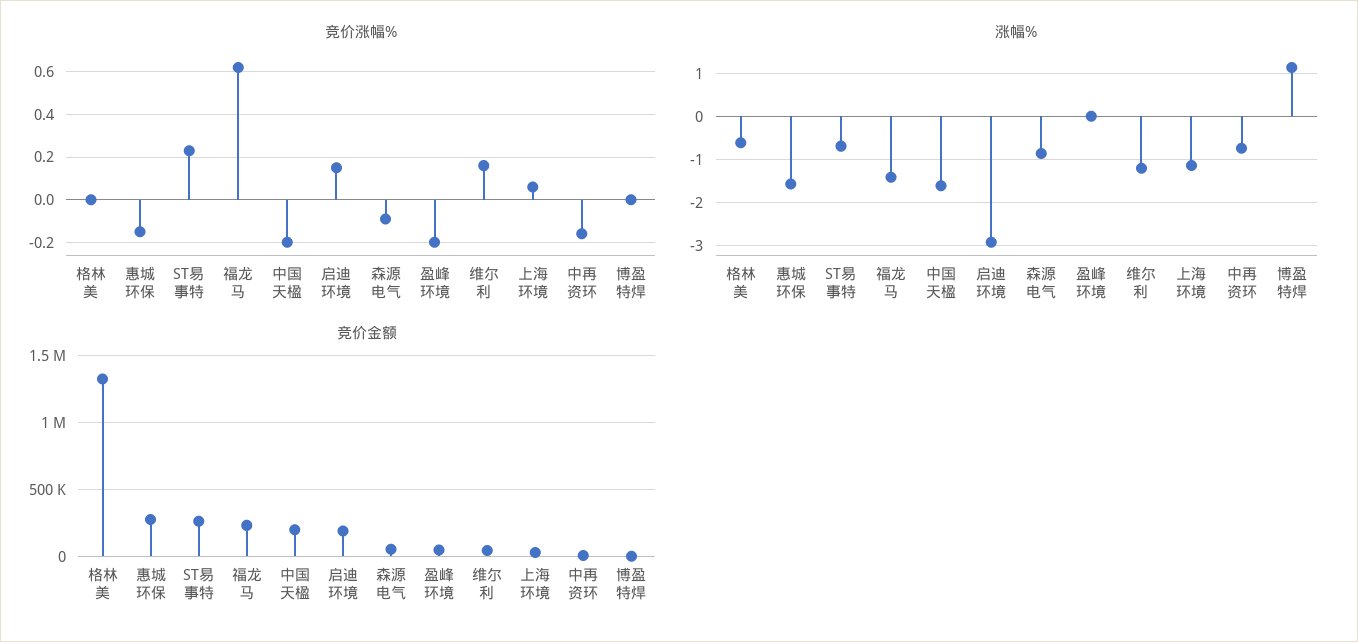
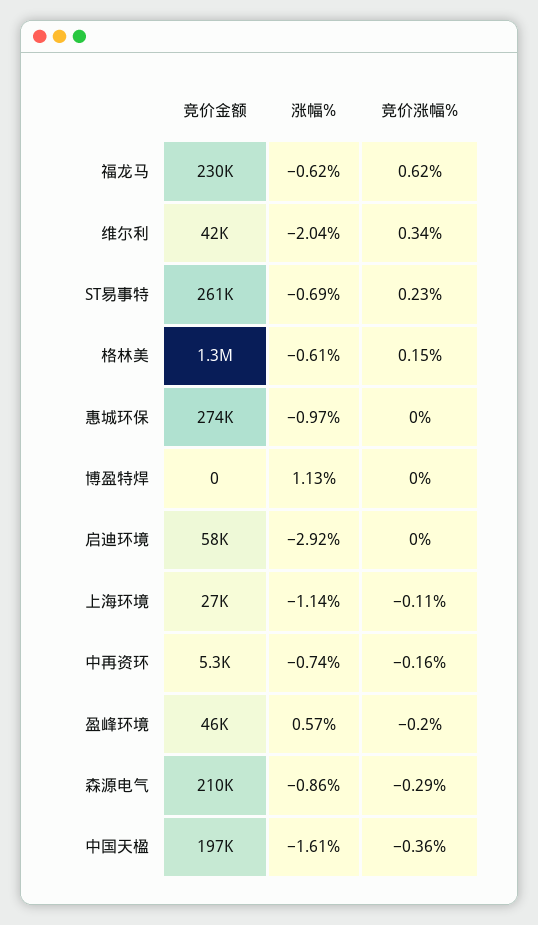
竞价涨幅%, 格林美: 0 -> 0.15
竞价涨幅%, 惠城环保: -0.15 -> 0
竞价涨幅%, 中国天楹: -0.2 -> -0.36
竞价涨幅%, 启迪环境: 0.15 -> 0
竞价涨幅%, 森源电气: -0.1 -> -0.29
竞价涨幅%, 维尔利: 0.15 -> 0.34
竞价涨幅%, 上海环境: 0.05 -> -0.11
涨幅%, 惠城环保: -1.6 -> -0.97
涨幅%, 福龙马: -1.4 -> -0.62
涨幅%, 盈峰环境: 0 -> 0.57
涨幅%, 维尔利: -1.2 -> -2.04
竞价金额, 启迪环境: 200000 -> 58000
竞价金额, 森源电气: 50000 -> 210000

